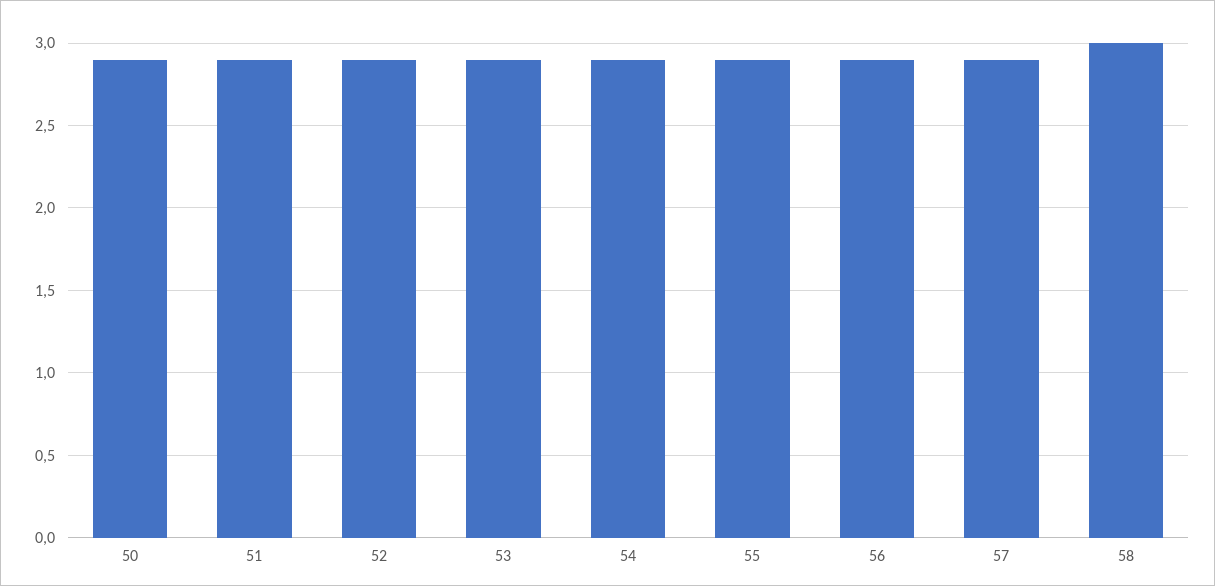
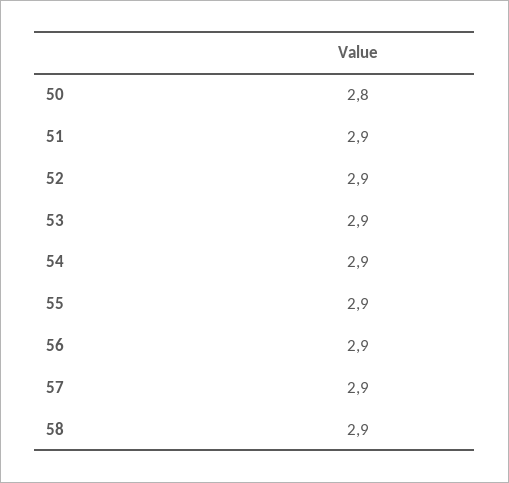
50: 2.9 -> 2.8
58: 3 -> 2.9

